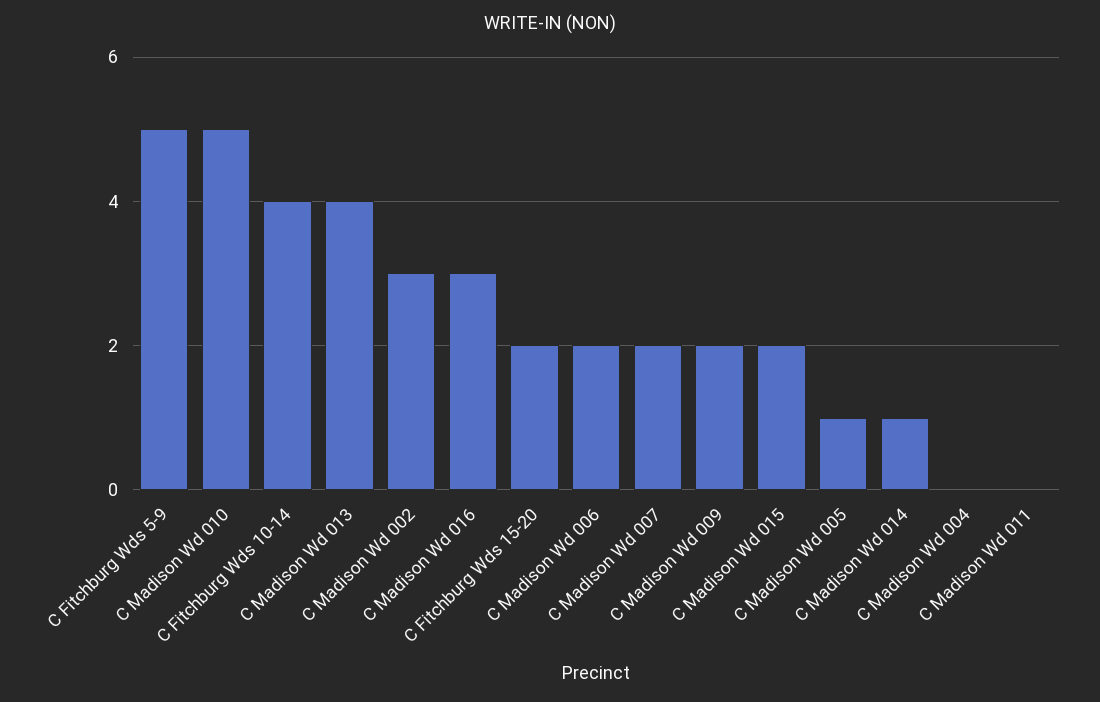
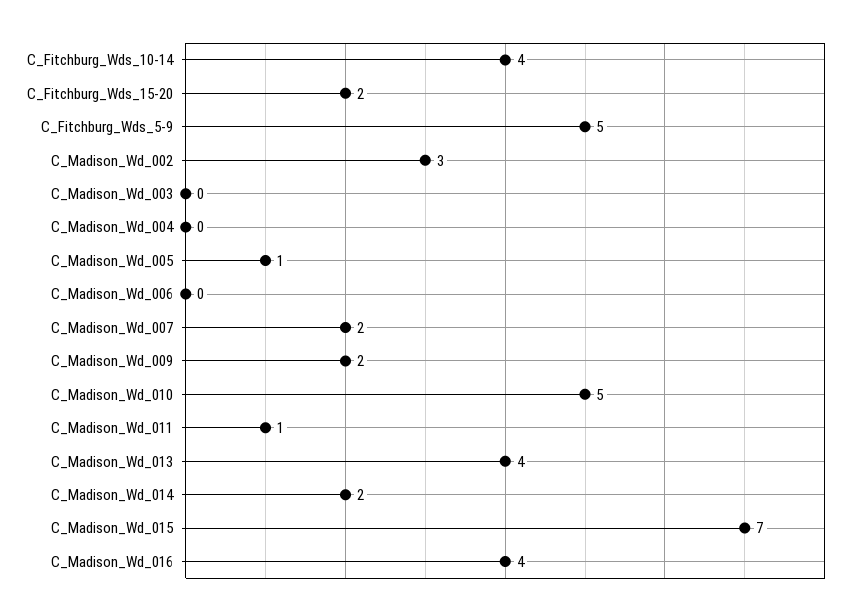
C Madison Wd 016: 3 -> 4
C Madison Wd 006: 2 -> 0
C Madison Wd 015: 2 -> 7
C Madison Wd 014: 1 -> 2
C Madison Wd 011: 0 -> 1
C_Madison_Wd_003: none -> 0

